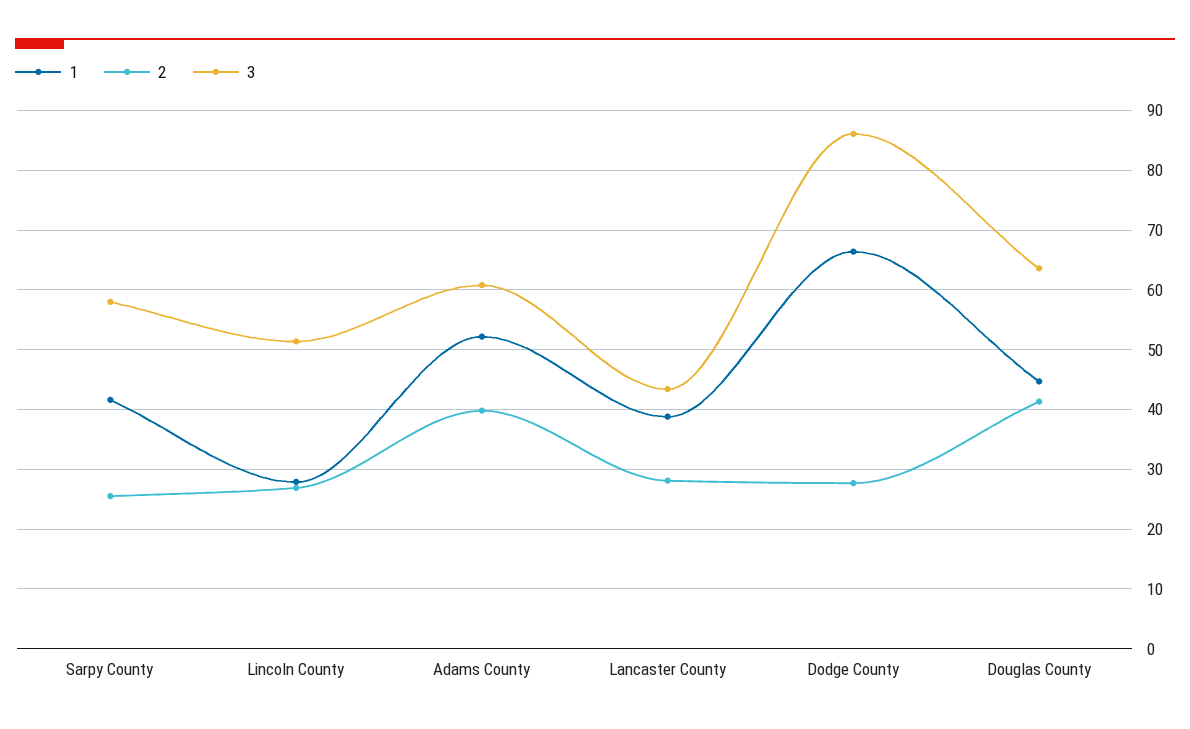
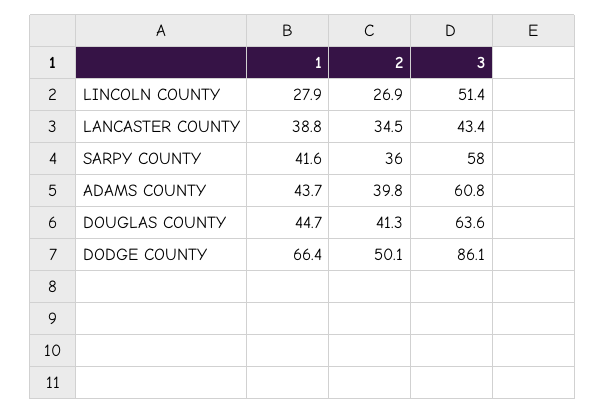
2, Sarpy County: 26 -> 36
1, Adams County: 52 -> 43.7
2, Lancaster County: 28 -> 34.5
2, Dodge County: 28 -> 50.1

